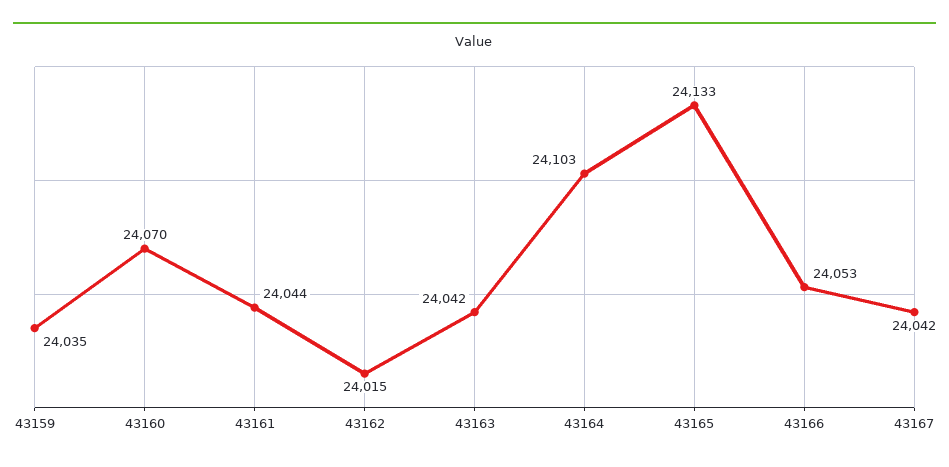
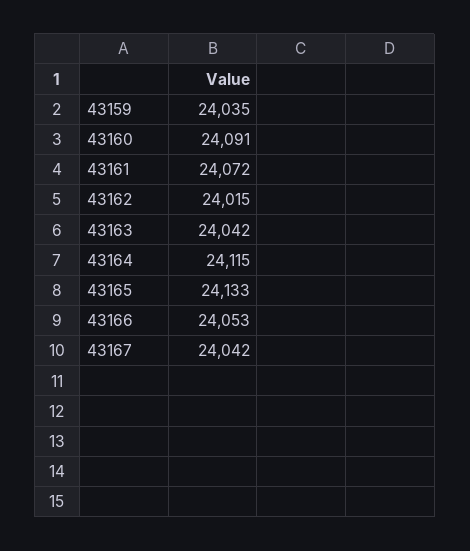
43160: 24070 -> 24091
43161: 24044 -> 24072
43164: 24103 -> 24115

